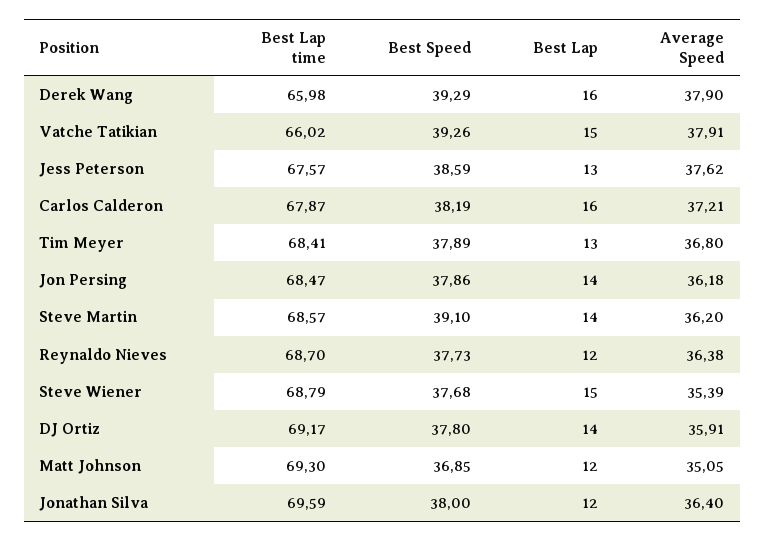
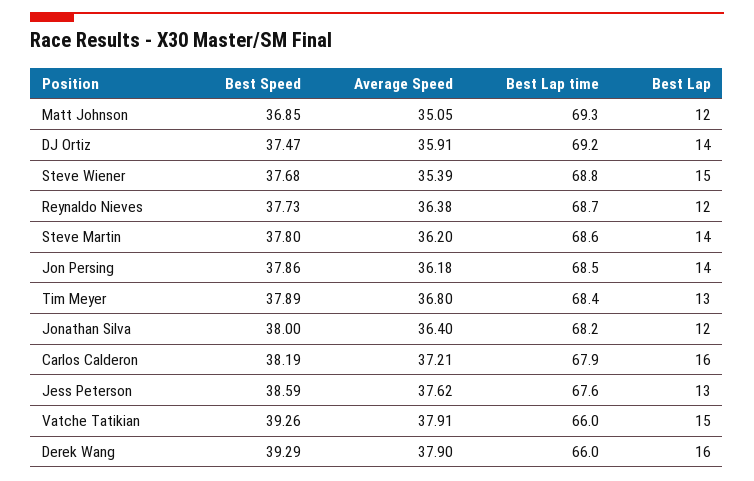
Best Speed, Steve Martin: 39.1 -> 37.8
Best Speed, DJ Ortiz: 37.8 -> 37.47
Best Lap time, Jonathan Silva: 69.59 -> 68.2

